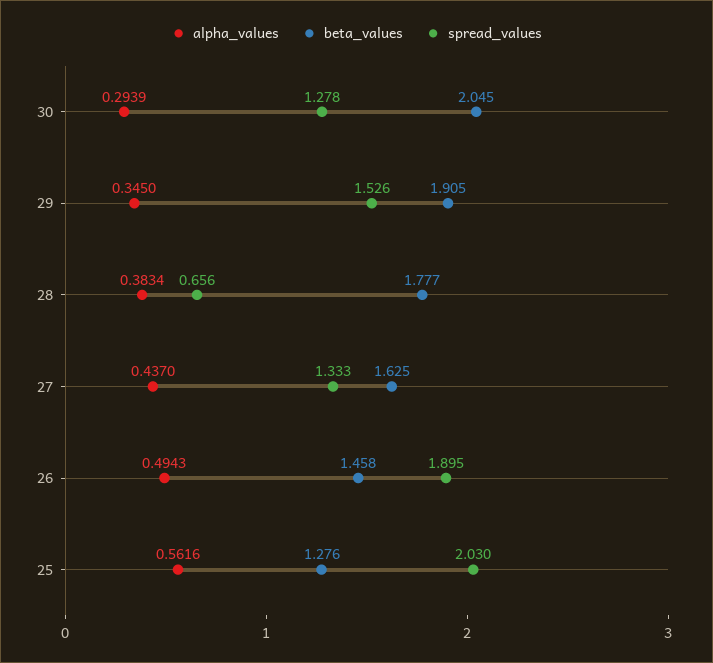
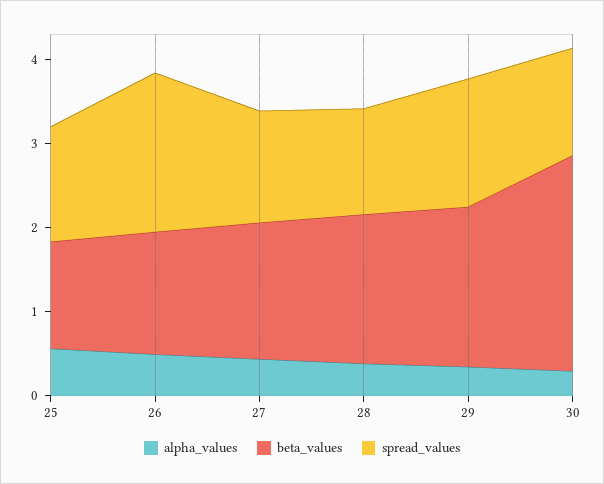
beta_values, 30: 2.045 -> 2.6
spread_values, 28: 0.656 -> 1.2
spread_values, 25: 2.03 -> 1.4

